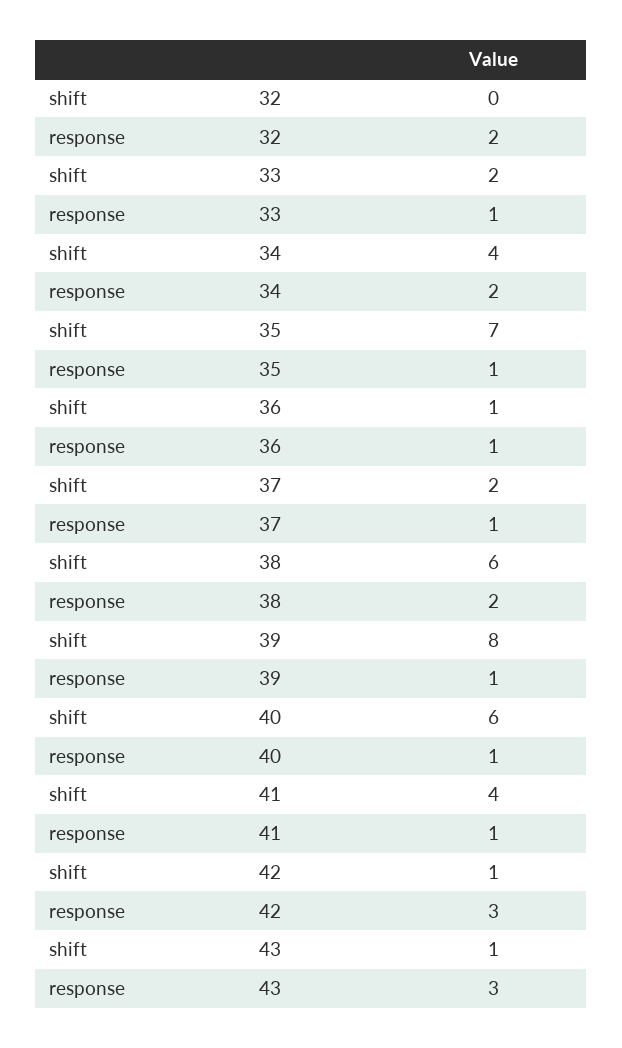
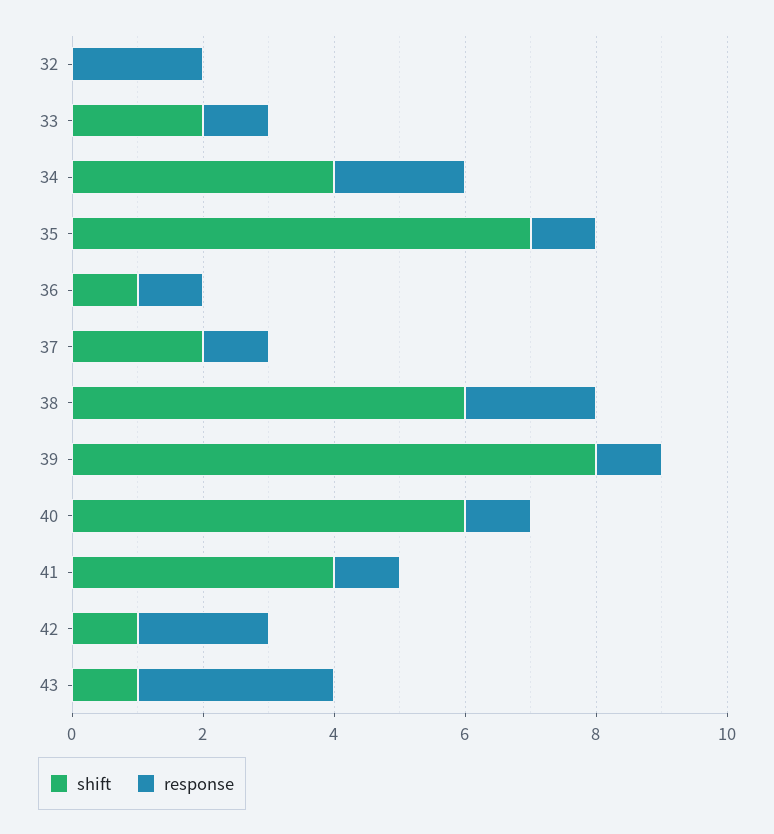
response, 42: 3 -> 2

